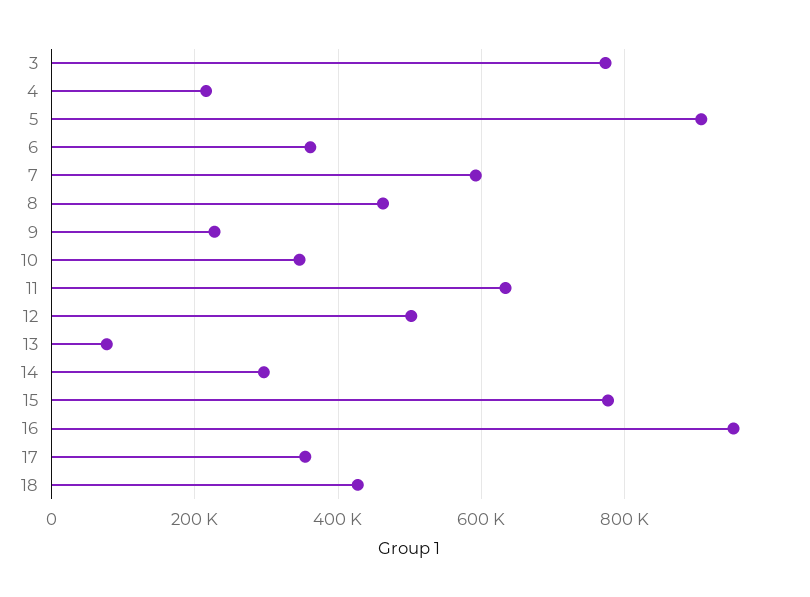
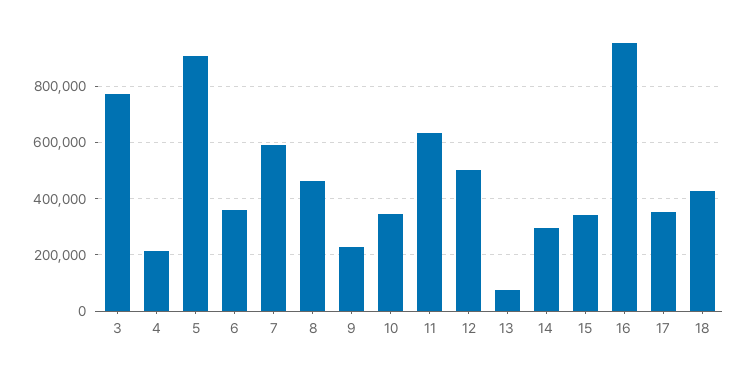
15: 780000 -> 350000

